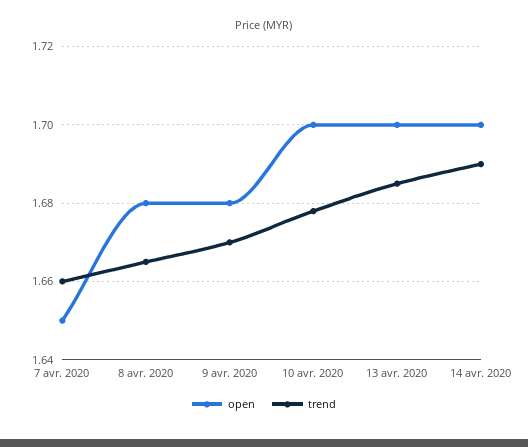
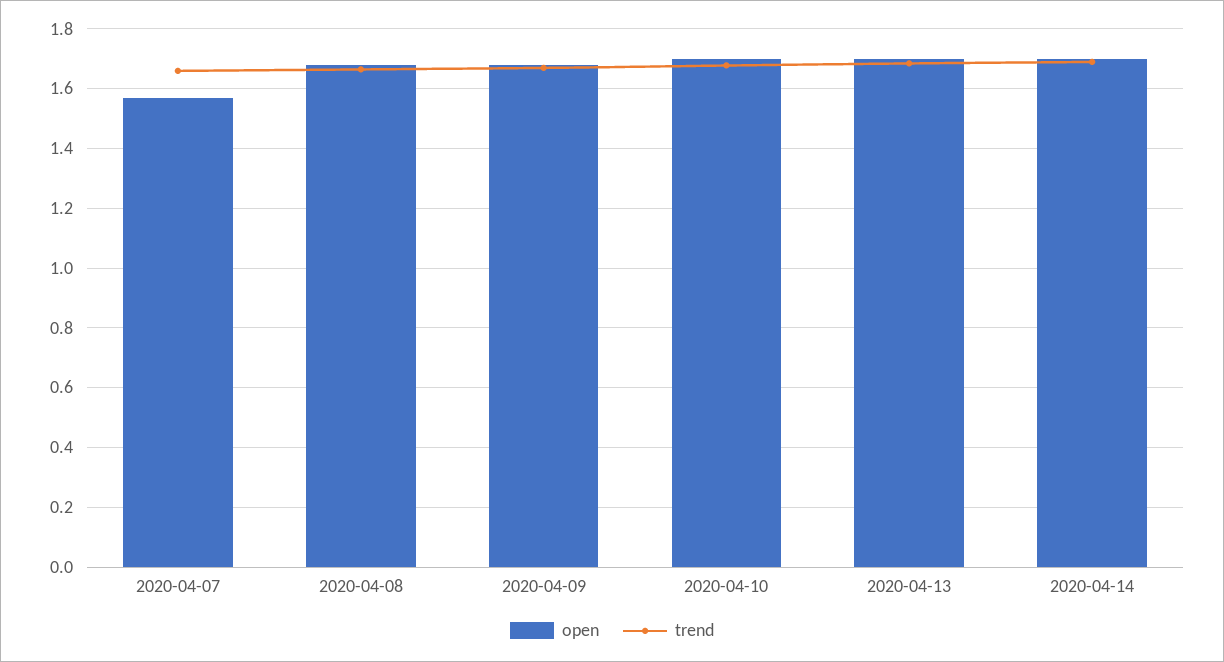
open, 7 avr. 2020: 1.65 -> 1.575

